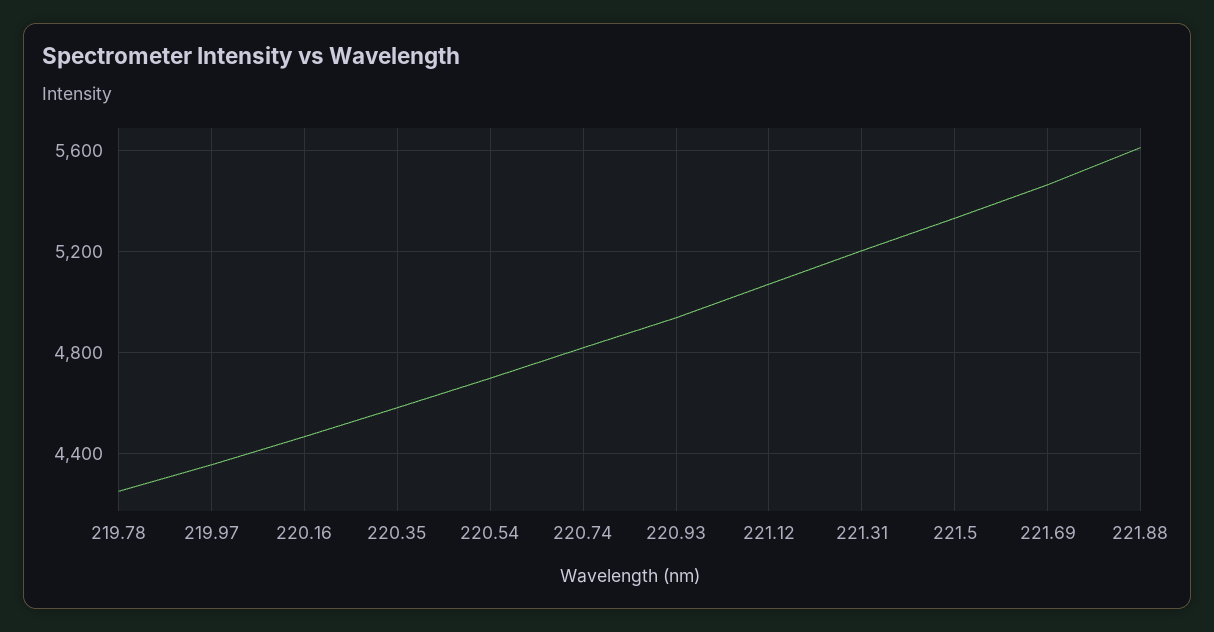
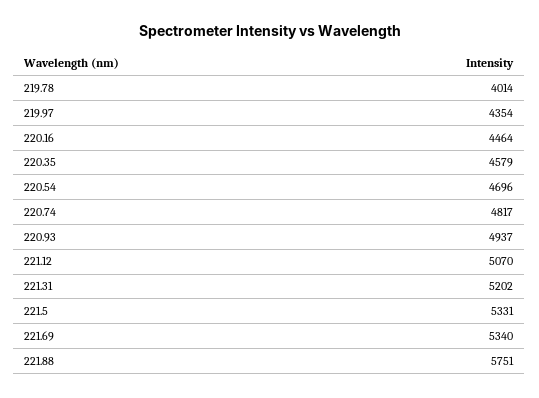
219.78: 4250 -> 4014
221.69: 5450 -> 5340
221.88: 5600 -> 5751

